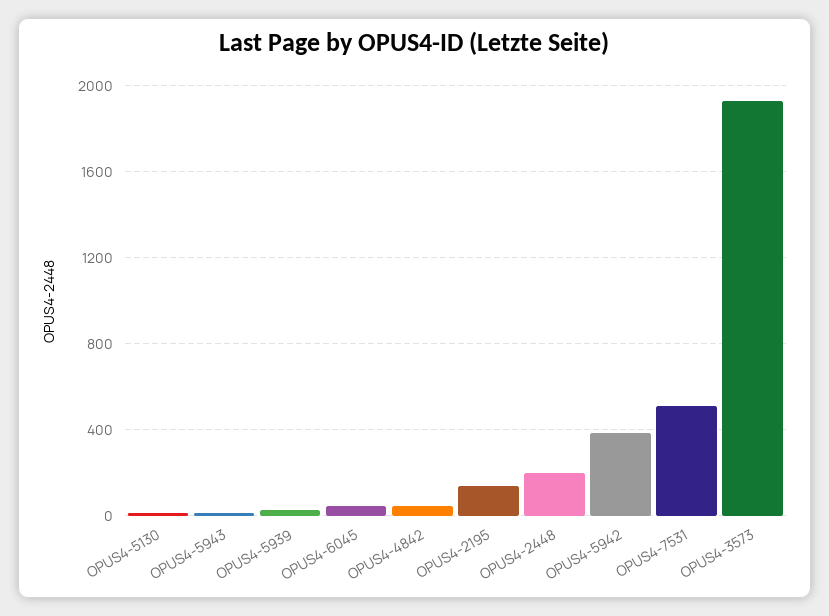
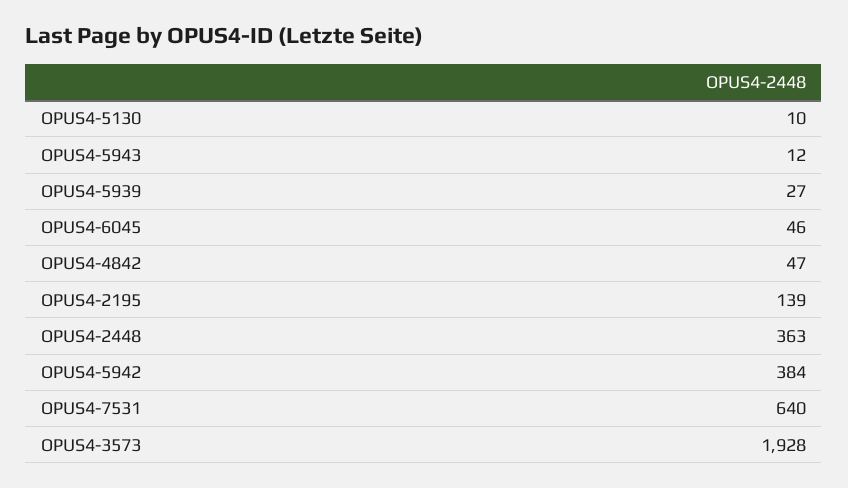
OPUS4-2448: 200 -> 363
OPUS4-7531: 500 -> 640

